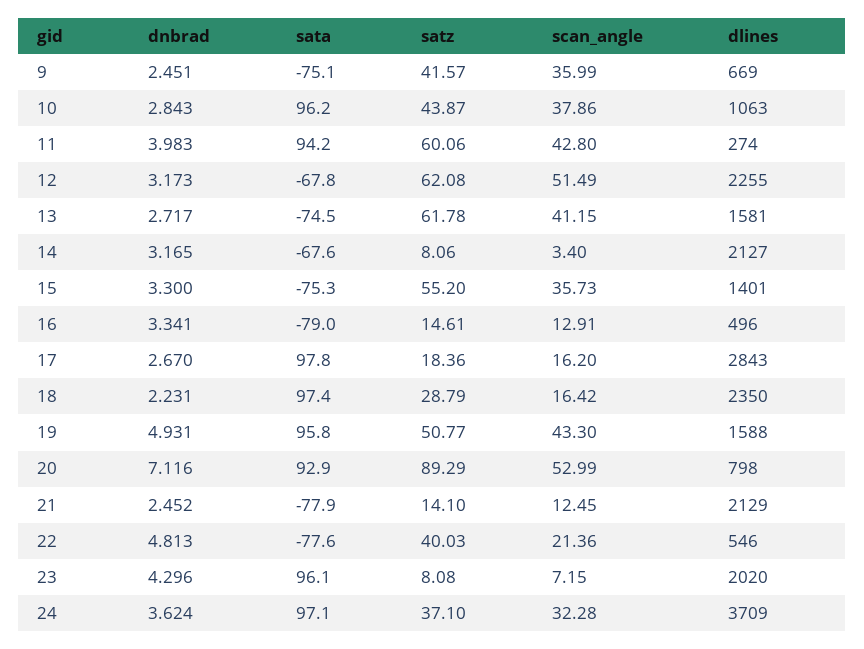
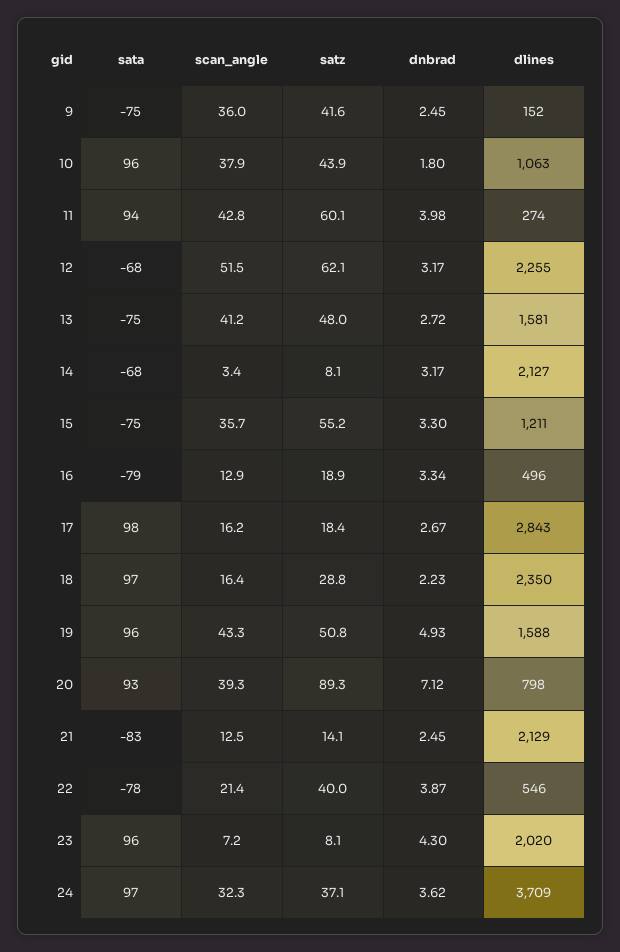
dlines, 9: 669 -> 152
dnbrad, 10: 2.843 -> 1.8
satz, 13: 61.78 -> 48
dlines, 15: 1401 -> 1211
satz, 16: 14.61 -> 18.9
scan_angle, 20: 52.99 -> 39.3
sata, 21: -77.9 -> -83
dnbrad, 22: 4.813 -> 3.87

